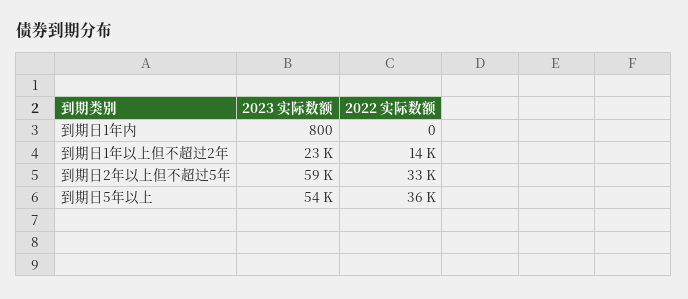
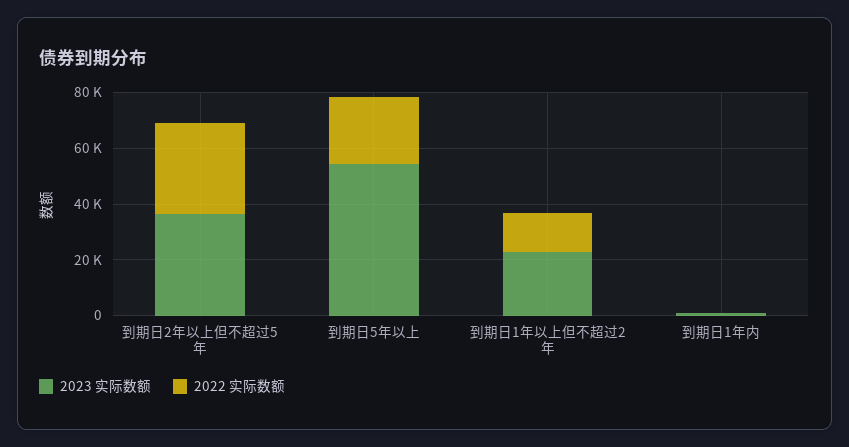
2023 实际数额, 到期日2年以上但不超过5年: 59000 -> 35000
2022 实际数额, 到期日5年以上: 36000 -> 25000

